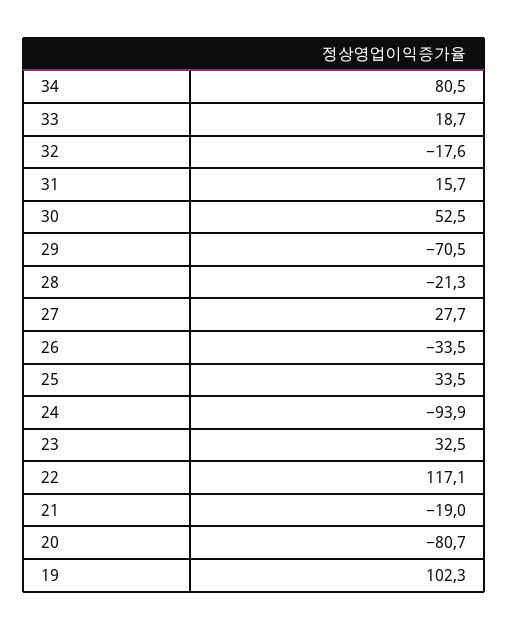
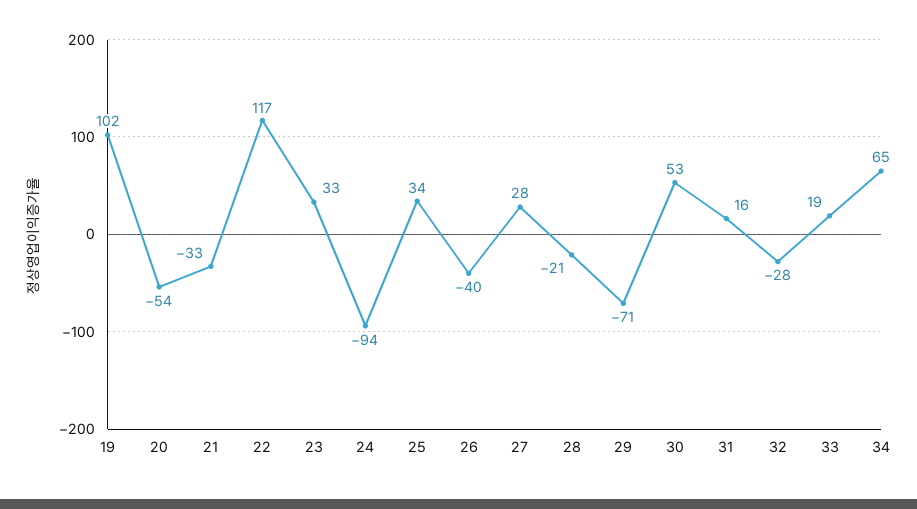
34: 80.5 -> 65
32: -17.6 -> -28
26: -33.5 -> -40
21: -19 -> -33
20: -80.7 -> -54

